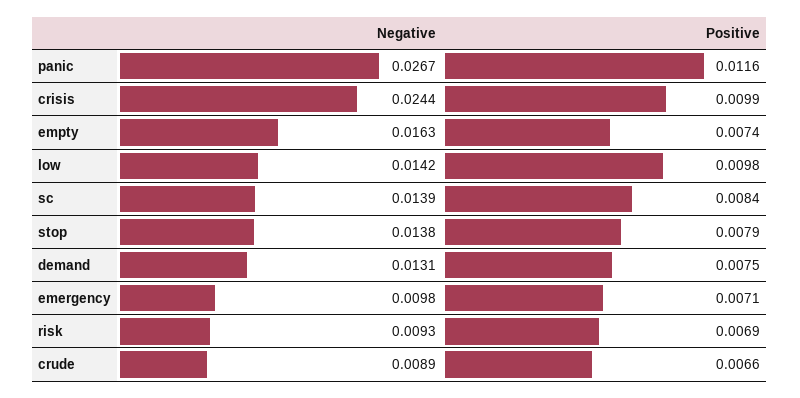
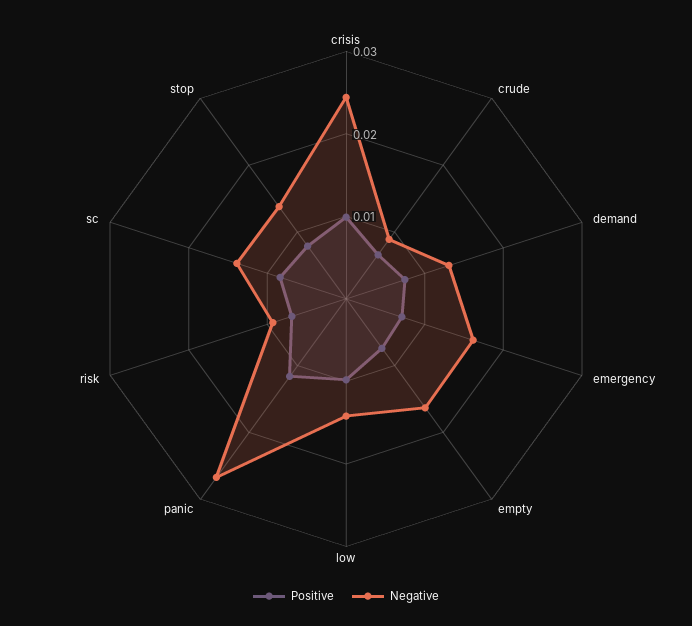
Negative, emergency: 0.0098 -> 0.016

